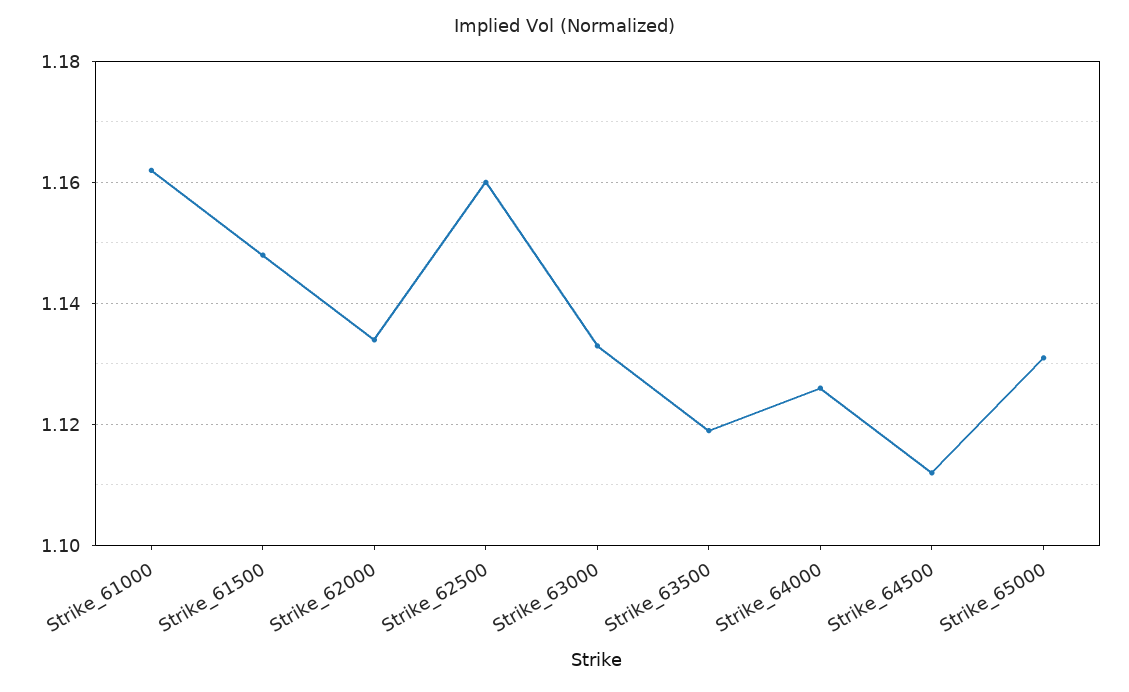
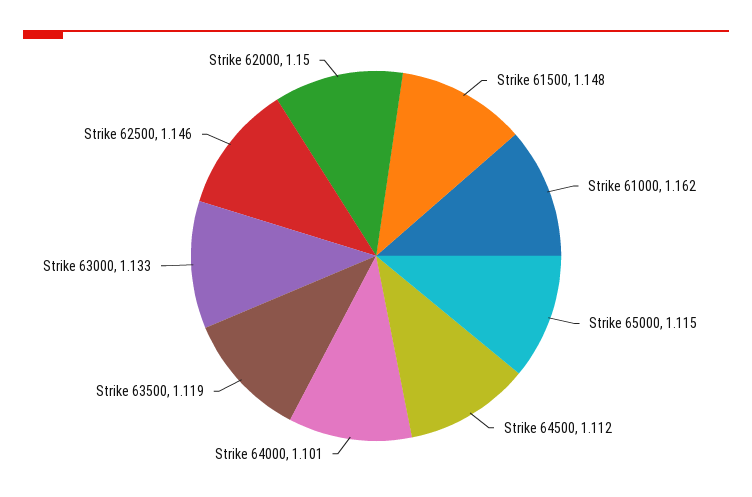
Strike_62000: 1.135 -> 1.15
Strike_62500: 1.16 -> 1.146
Strike_64000: 1.125 -> 1.101
Strike_65000: 1.13 -> 1.115

